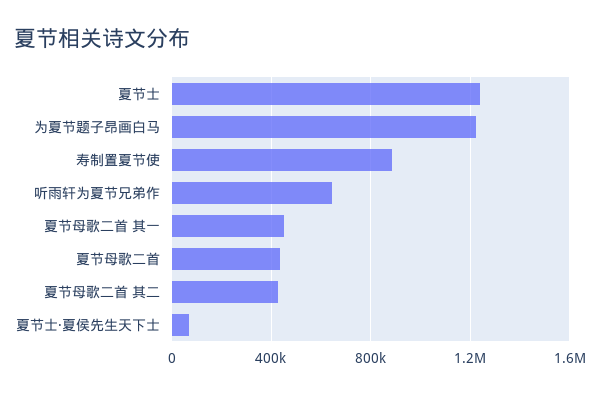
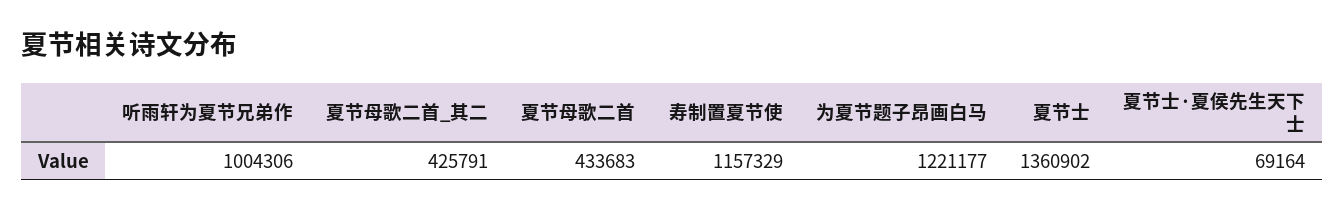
夏节士: 1250000 -> 1360902
寿制置夏节使: 900000 -> 1157329
听雨轩为夏节兄弟作: 650000 -> 1004306
夏节母歌二首 其一: 450000 -> none

